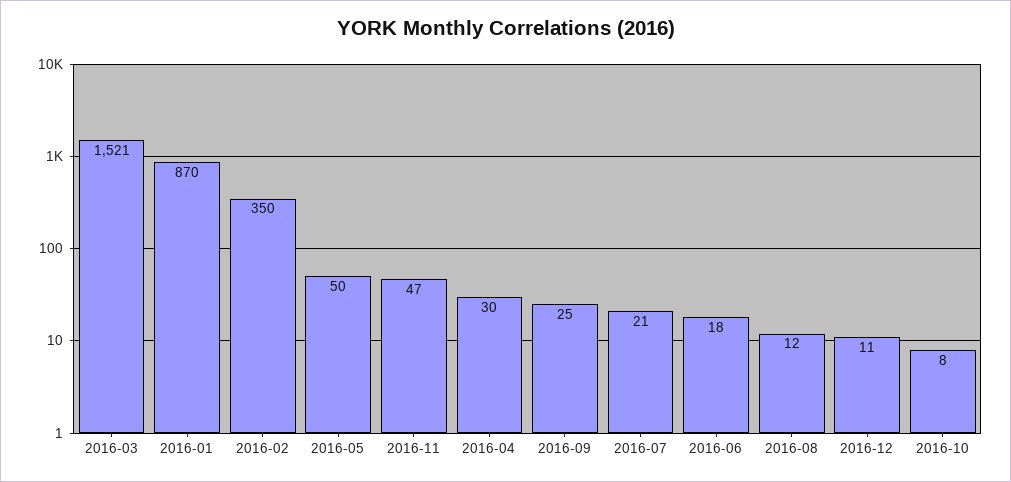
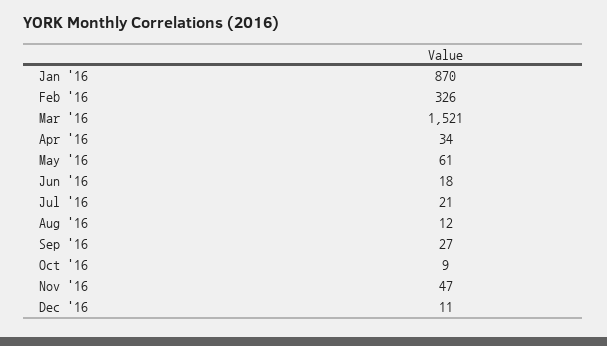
2016-02: 350 -> 326
2016-05: 50 -> 61
2016-04: 30 -> 34
2016-09: 25 -> 27
2016-10: 8 -> 9

